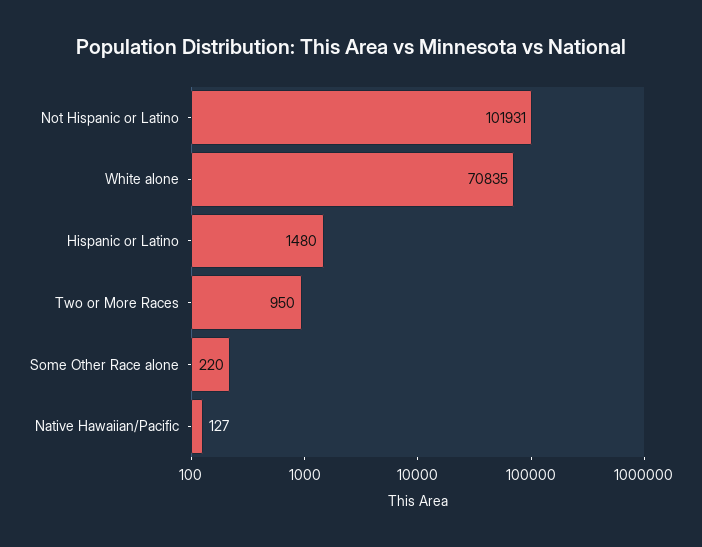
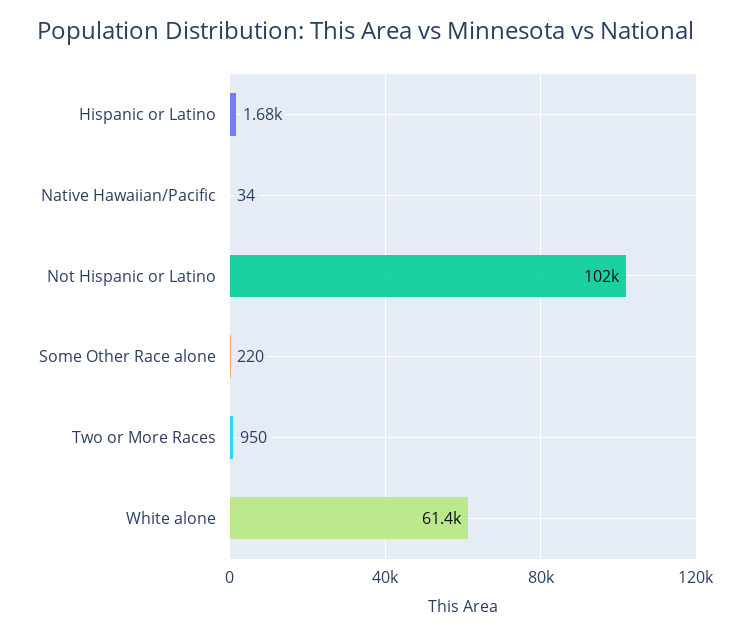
White alone: 70835 -> 61400
Hispanic or Latino: 1480 -> 1680
Native Hawaiian/Pacific: 127 -> 34

